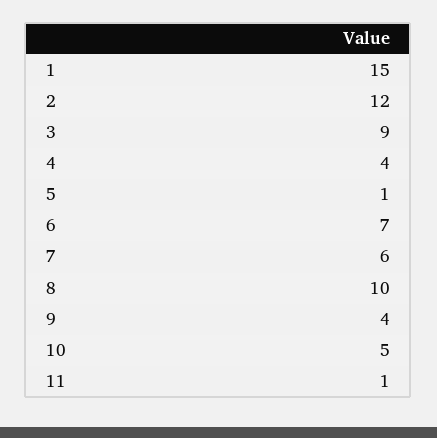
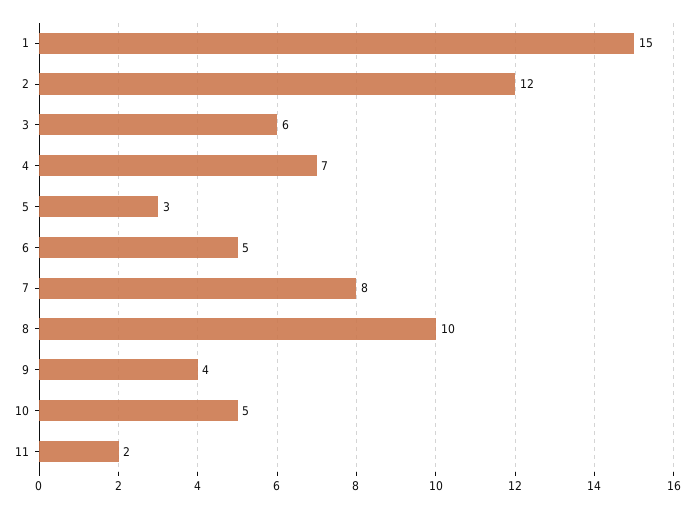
3: 9 -> 6
4: 4 -> 7
5: 1 -> 3
6: 7 -> 5
7: 6 -> 8
11: 1 -> 2

